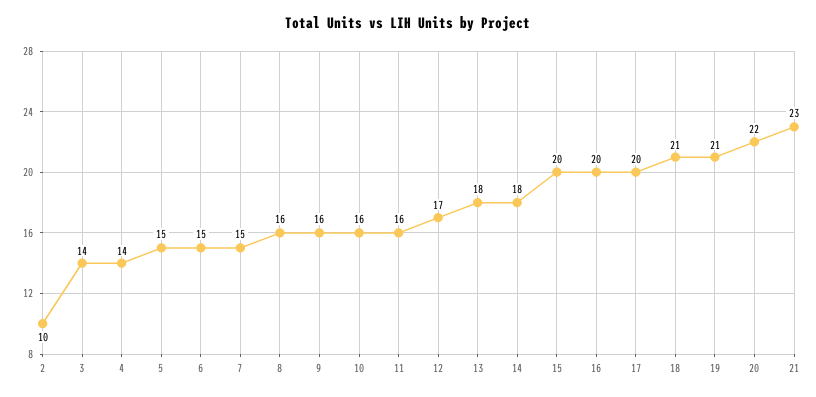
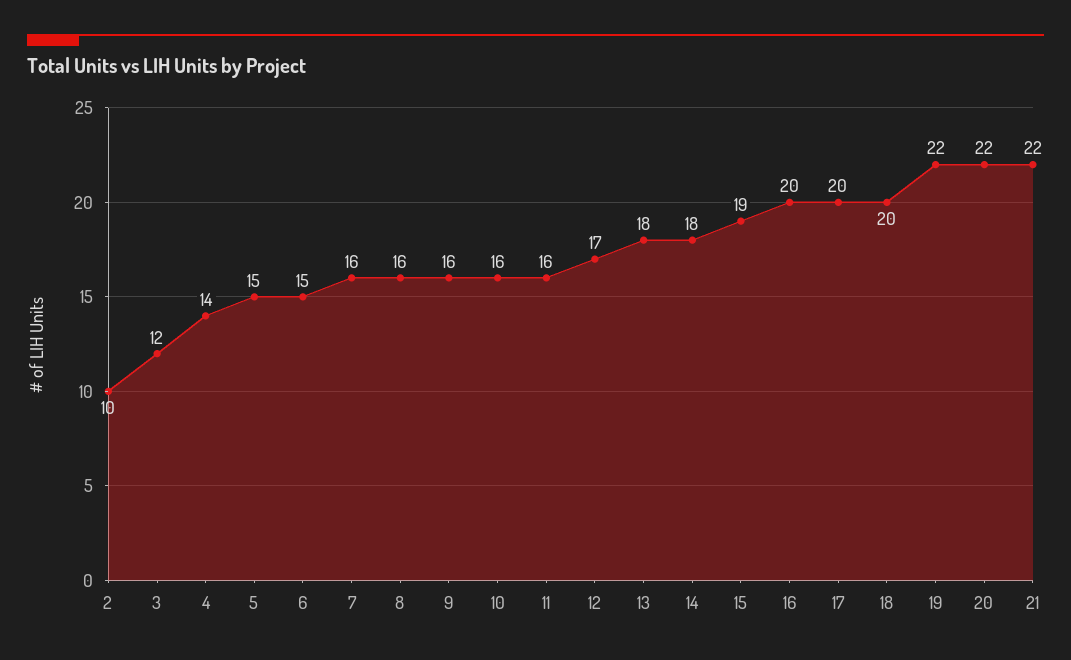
3: 14 -> 12
7: 15 -> 16
15: 20 -> 19
18: 21 -> 20
19: 21 -> 22
21: 23 -> 22

